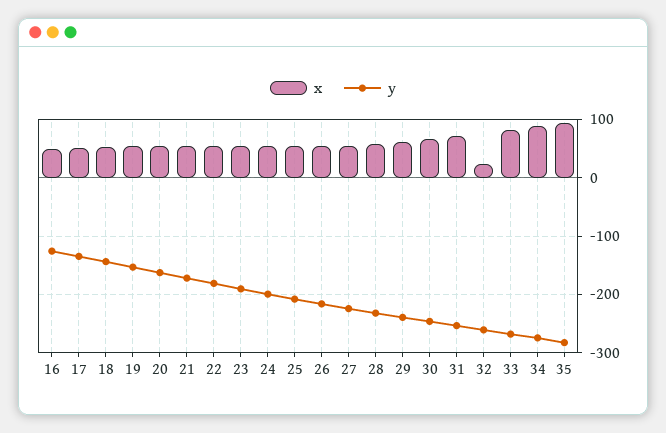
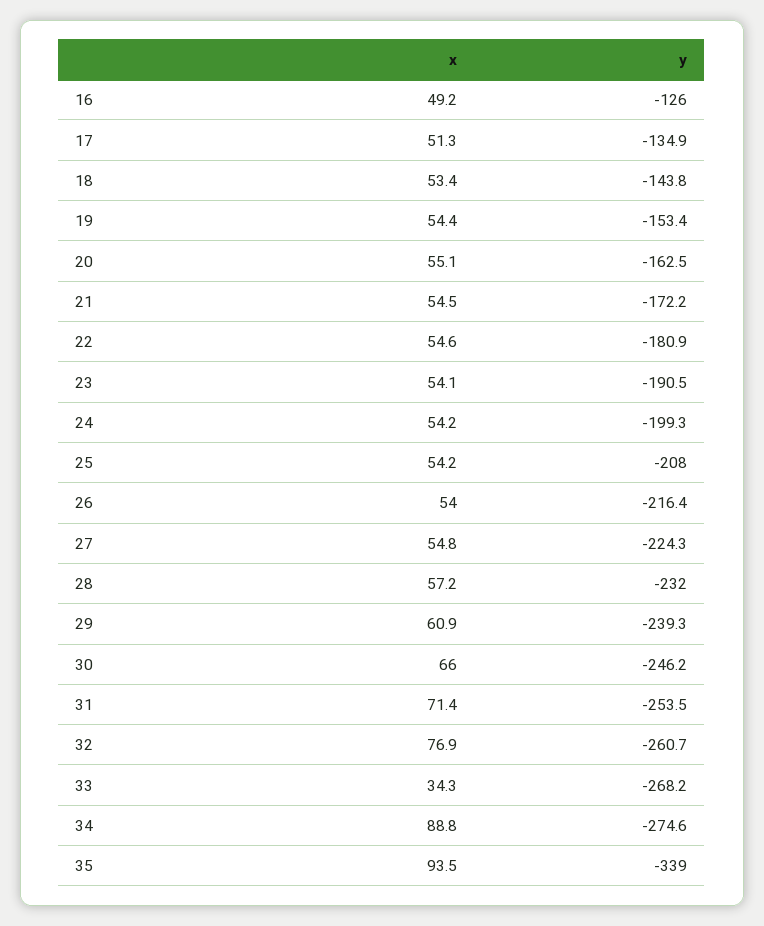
x, 32: 20 -> 76.9
x, 33: 80 -> 34.3
y, 35: -280 -> -339

